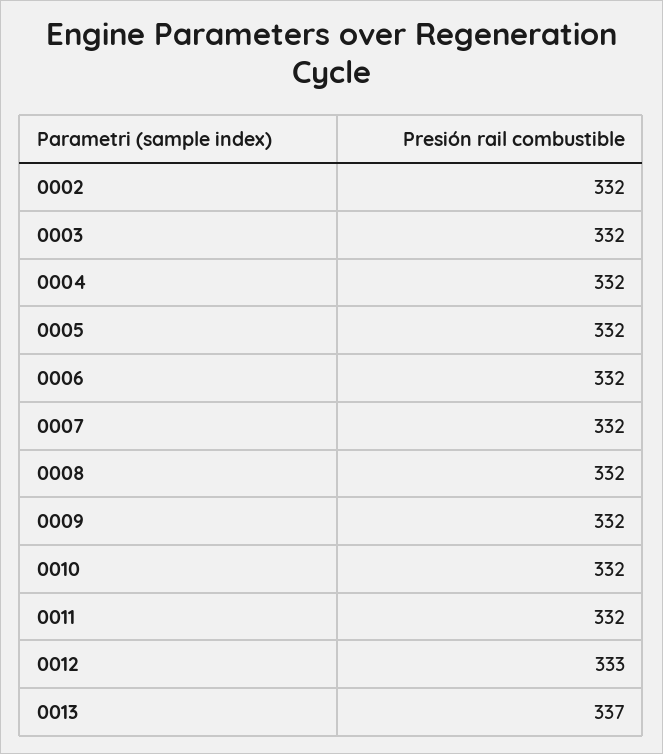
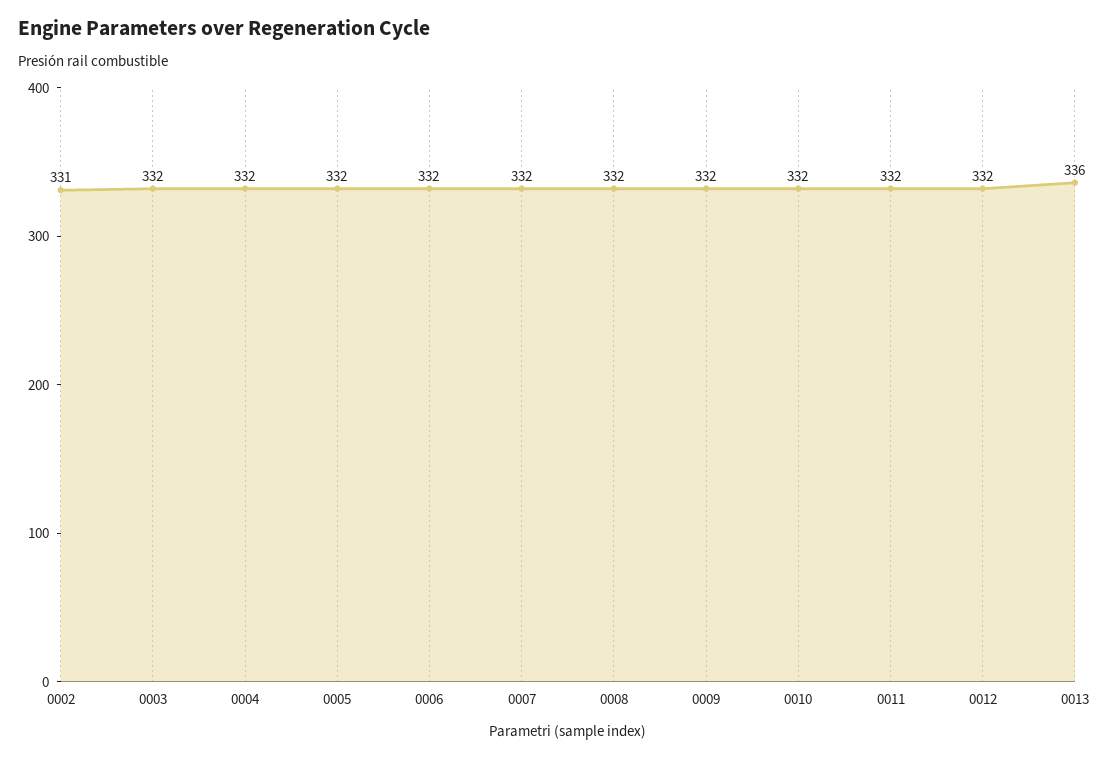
0002: 332 -> 331
0012: 333 -> 332
0013: 337 -> 336

